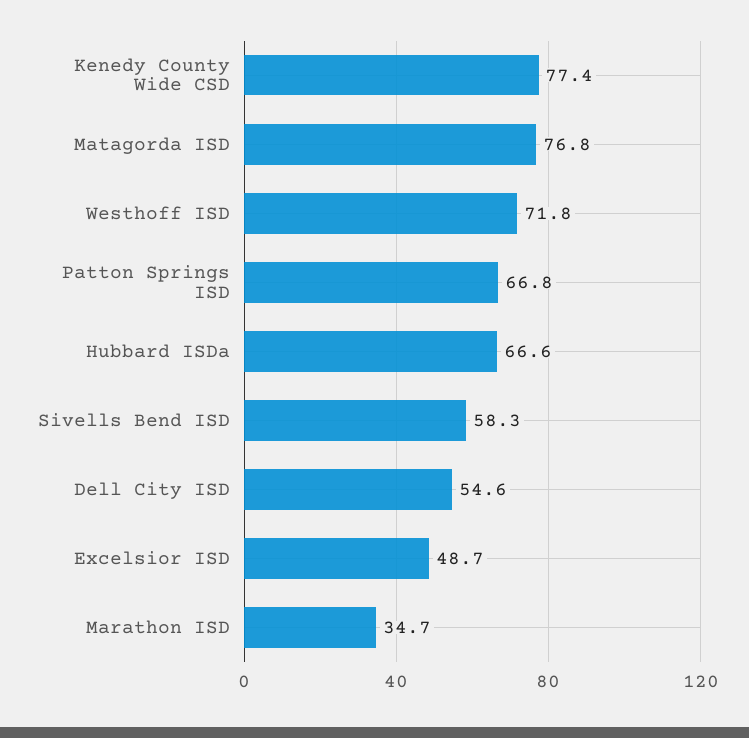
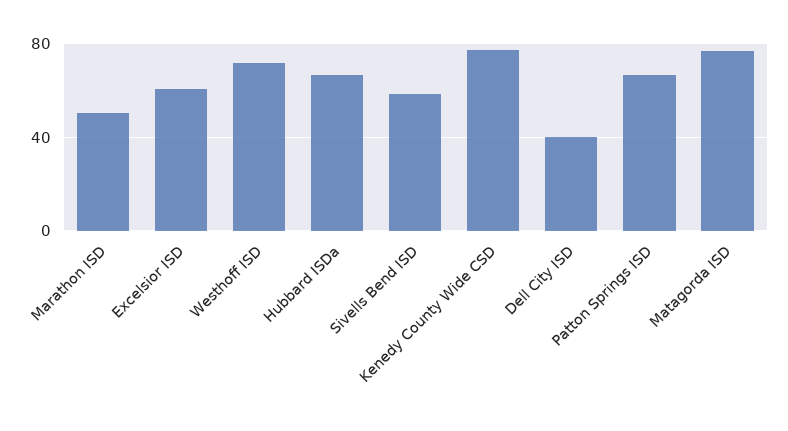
Dell City ISD: 54.6 -> 40
Excelsior ISD: 48.7 -> 60
Marathon ISD: 34.7 -> 50

